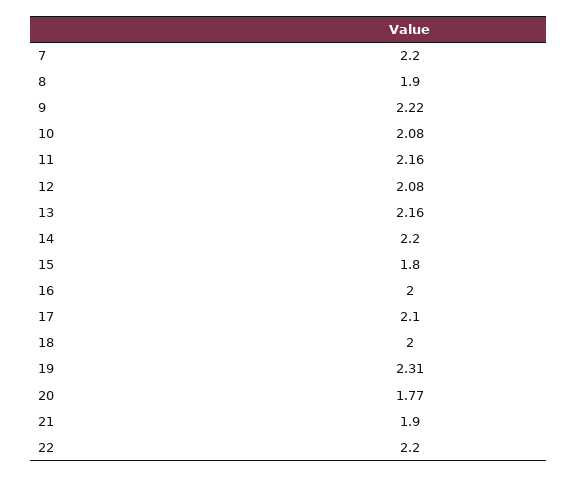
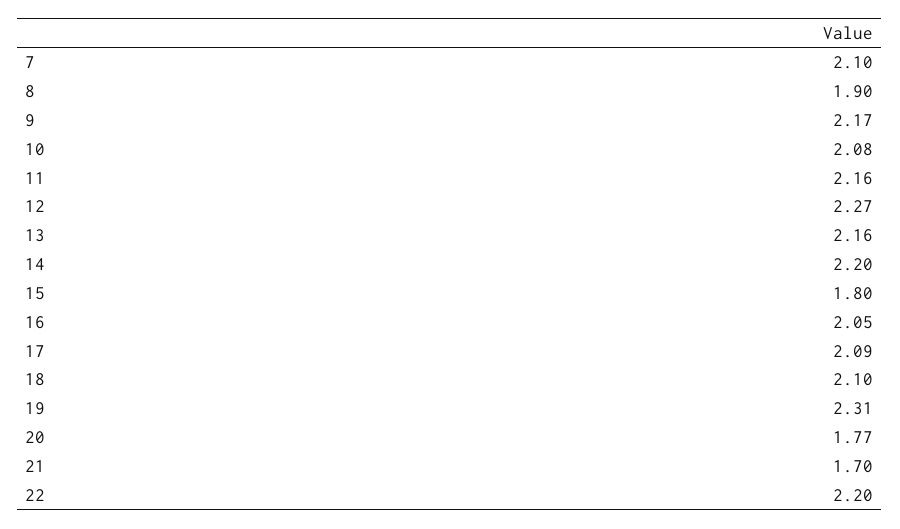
7: 2.2 -> 2.1
9: 2.22 -> 2.17
12: 2.08 -> 2.27
16: 2 -> 2.05
17: 2.1 -> 2.09
18: 2 -> 2.1
21: 1.9 -> 1.7

